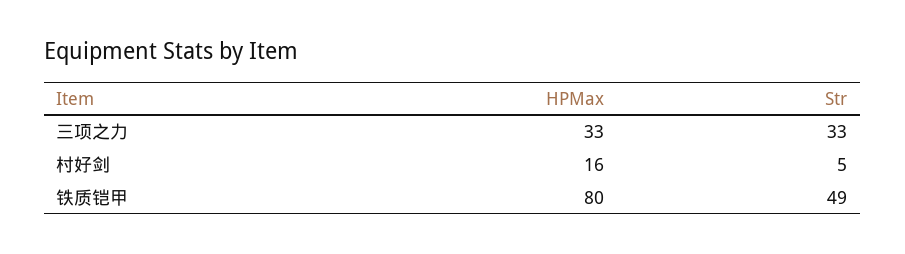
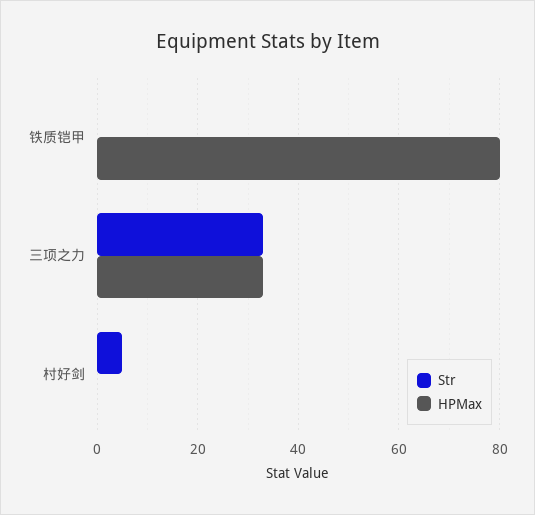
HPMax, 村好剑: 16 -> 0
Str, 铁质铠甲: 49 -> 0

